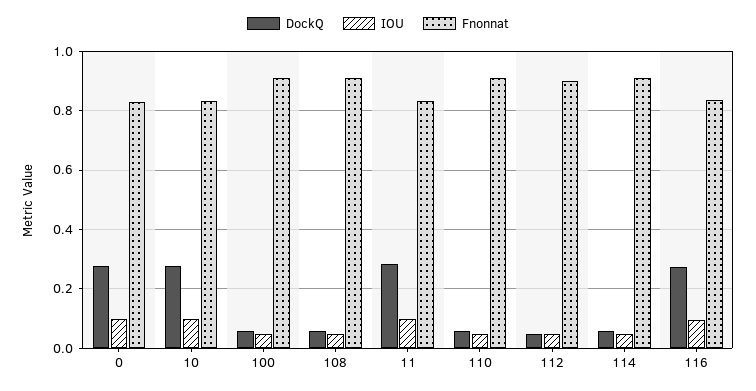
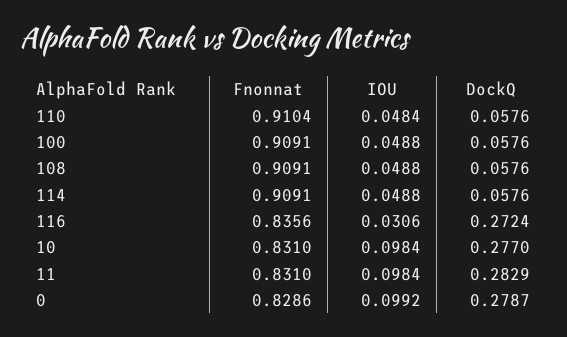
DockQ, 112: 0.05 -> none
IOU, 112: 0.05 -> none
Fnonnat, 112: 0.9 -> none
IOU, 116: 0.1 -> 0.0306

